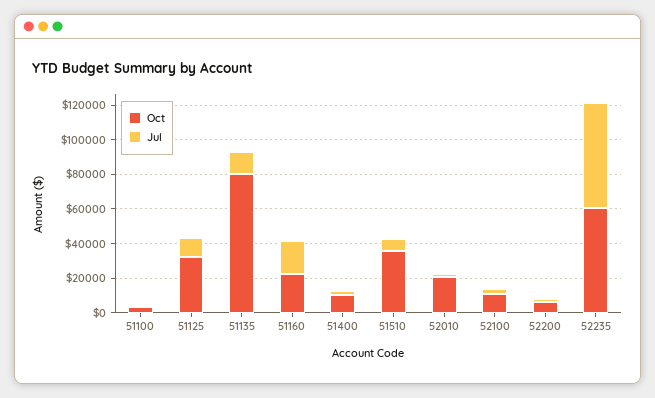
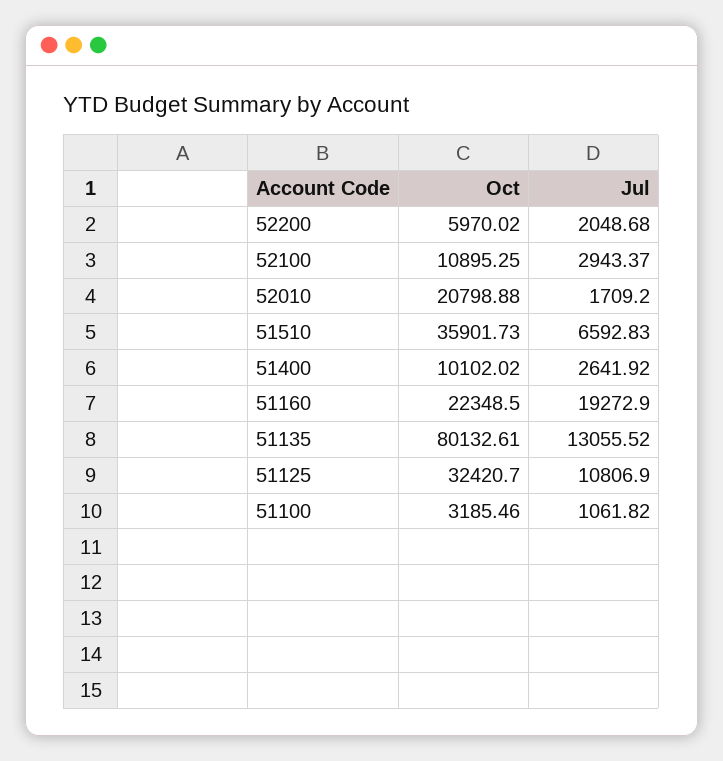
Oct, 52235: 60000 -> none
Jul, 52235: 60000 -> none

